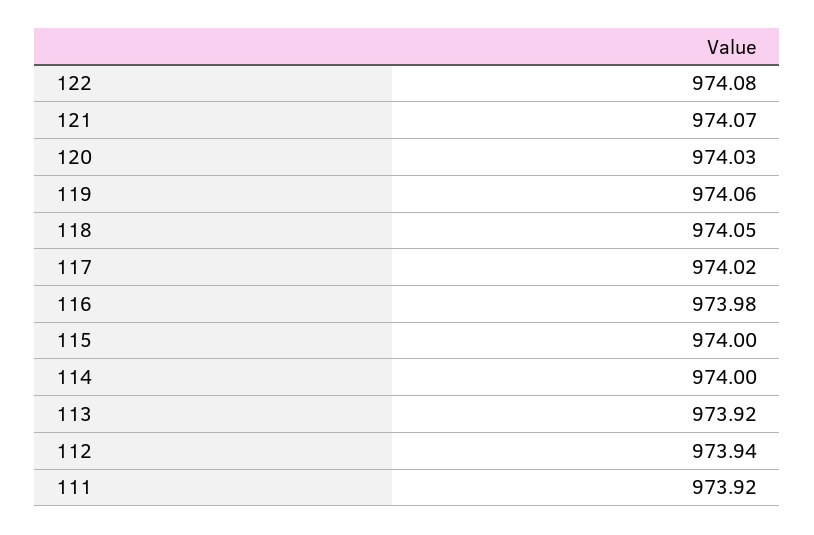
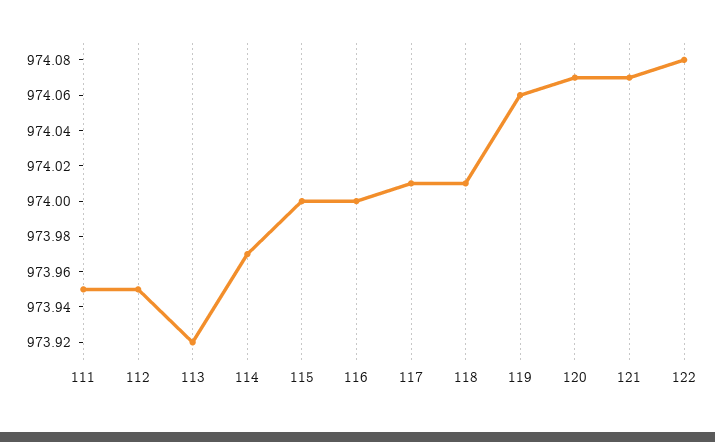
120: 974.03 -> 974.07
118: 974.05 -> 974.01
117: 974.02 -> 974.01
116: 973.98 -> 974
114: 974 -> 973.97
112: 973.94 -> 973.95
111: 973.92 -> 973.95

